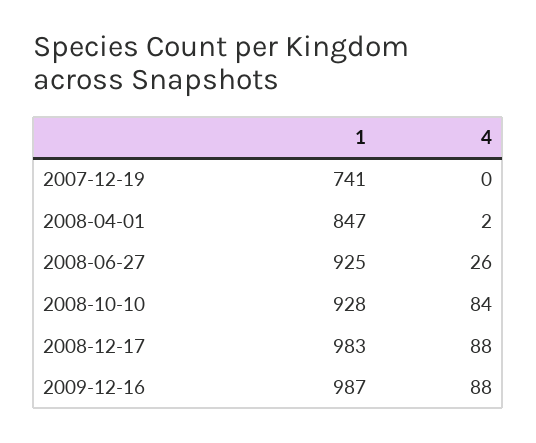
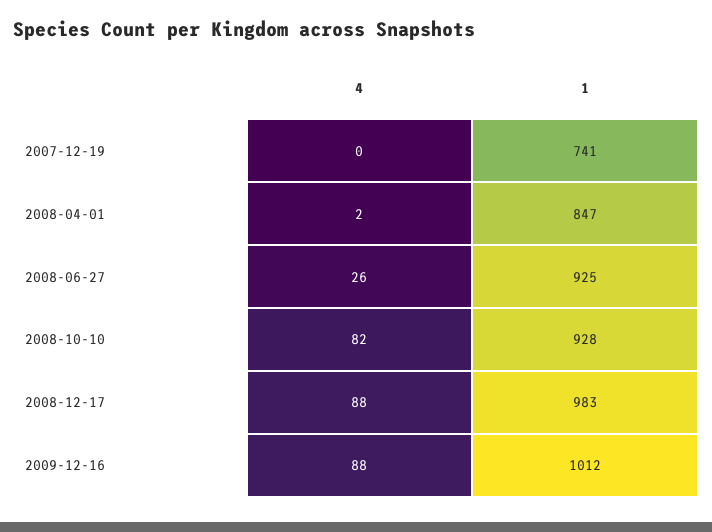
4, 2008-10-10: 84 -> 82
1, 2009-12-16: 987 -> 1012

